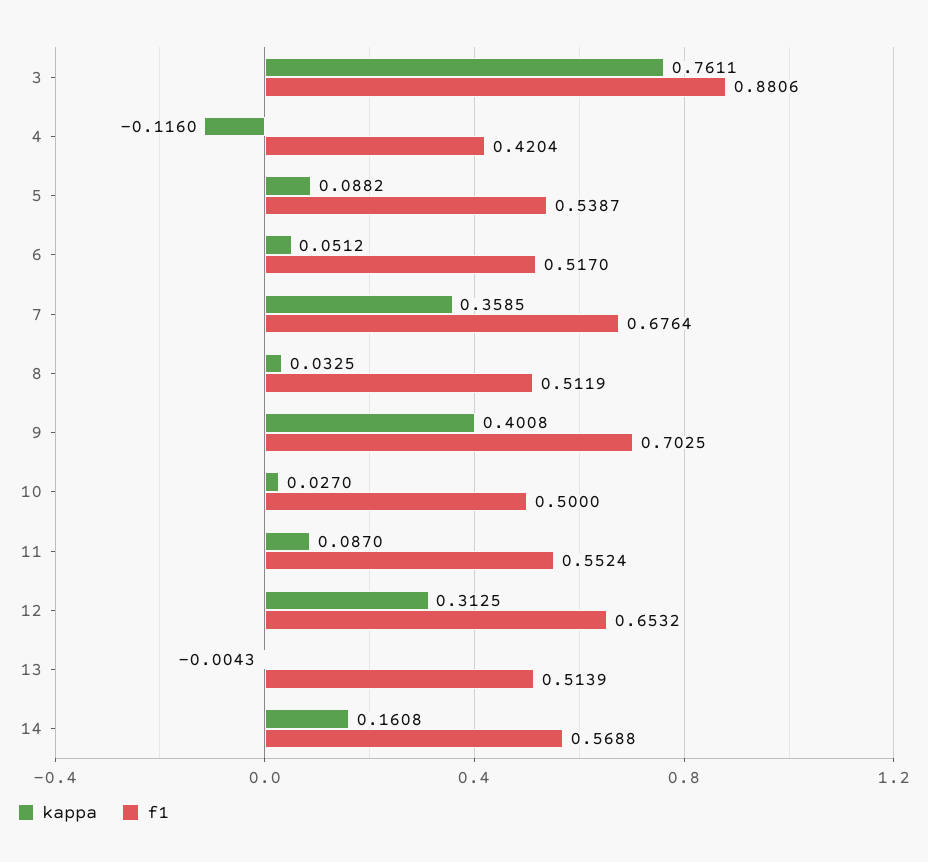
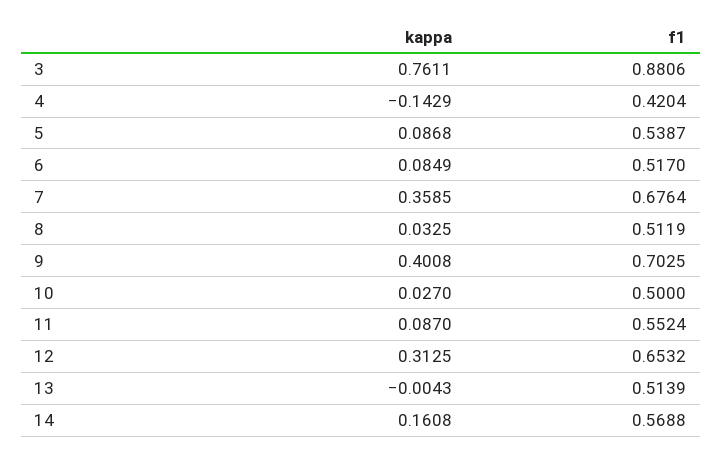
kappa, 4: -0.116 -> -0.1429
kappa, 5: 0.0882 -> 0.0868
kappa, 6: 0.0512 -> 0.0849

